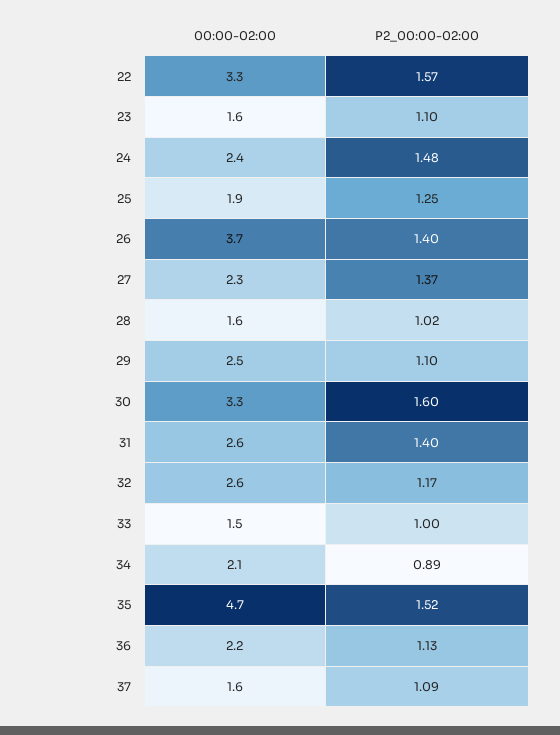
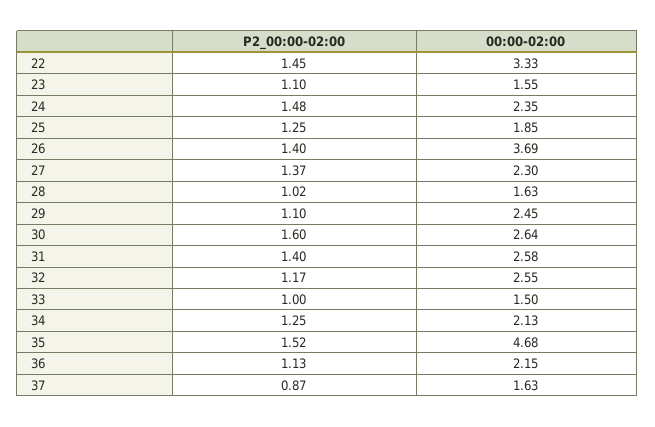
P2_00:00-02:00, 22: 1.57 -> 1.45
00:00-02:00, 30: 3.3 -> 2.64
P2_00:00-02:00, 34: 0.89 -> 1.25
P2_00:00-02:00, 37: 1.09 -> 0.87

